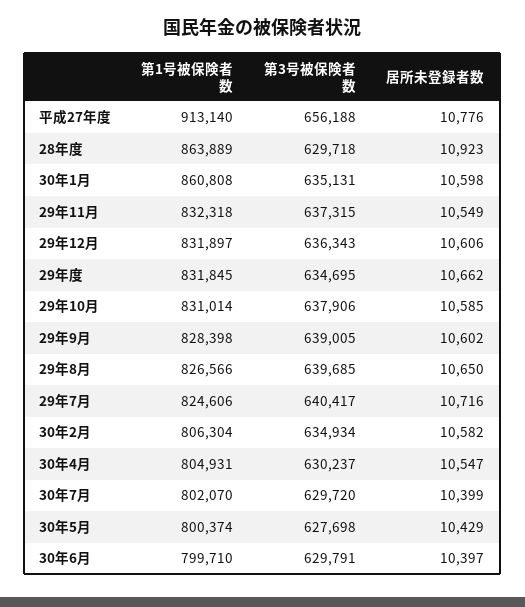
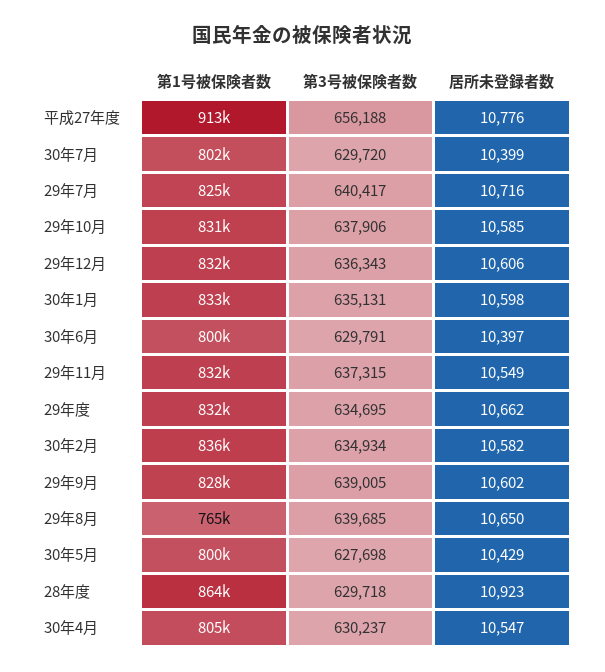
第1号被保険者数, 30年1月: 860808 -> 833000
第1号被保険者数, 29年8月: 826566 -> 765000
第1号被保険者数, 30年2月: 806304 -> 836000

